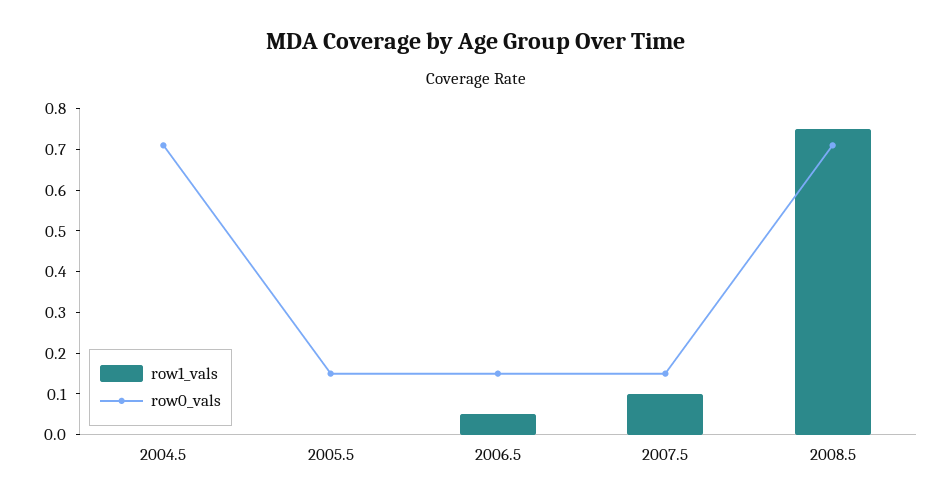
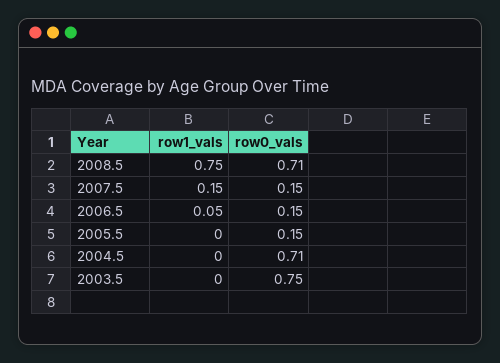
row1_vals, 2007.5: 0.1 -> 0.15
row1_vals, 2003.5: none -> 0
row0_vals, 2003.5: none -> 0.75

